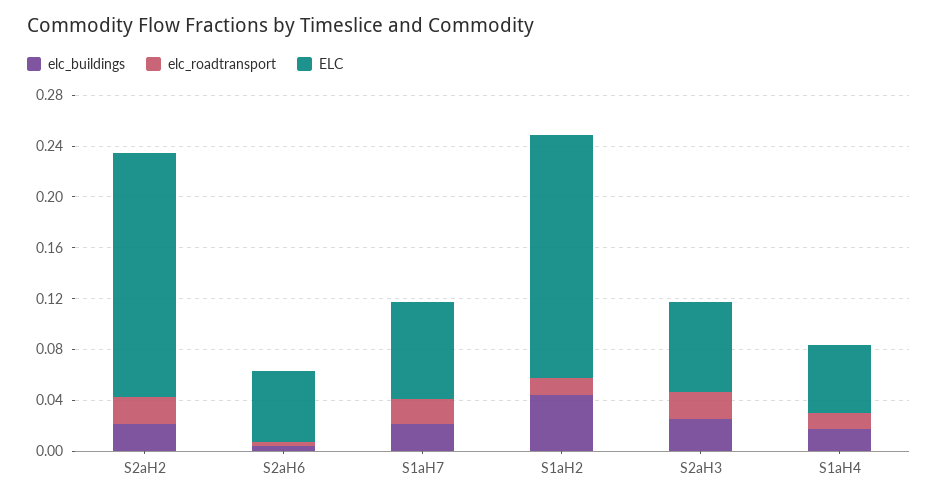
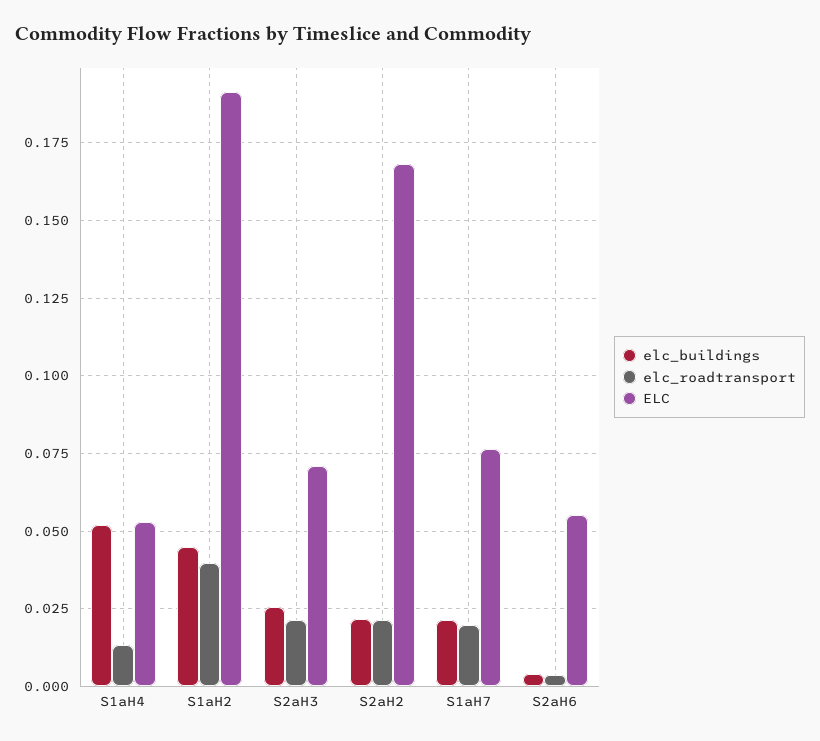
ELC, S2aH2: 0.19 -> 0.1675
elc_roadtransport, S1aH2: 0.01 -> 0.04
elc_buildings, S1aH4: 0.02 -> 0.0525

